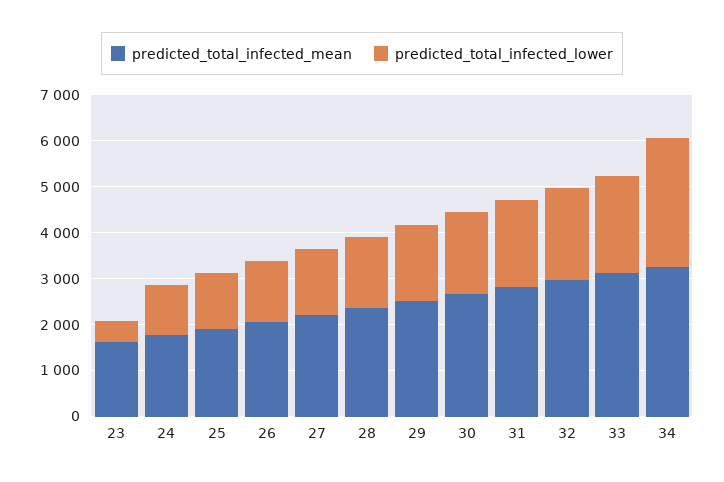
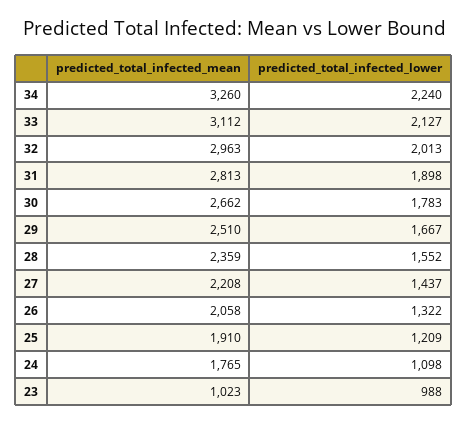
predicted_total_infected_mean, 23: 1600 -> 1023
predicted_total_infected_lower, 23: 400 -> 988
predicted_total_infected_lower, 34: 2800 -> 2240

